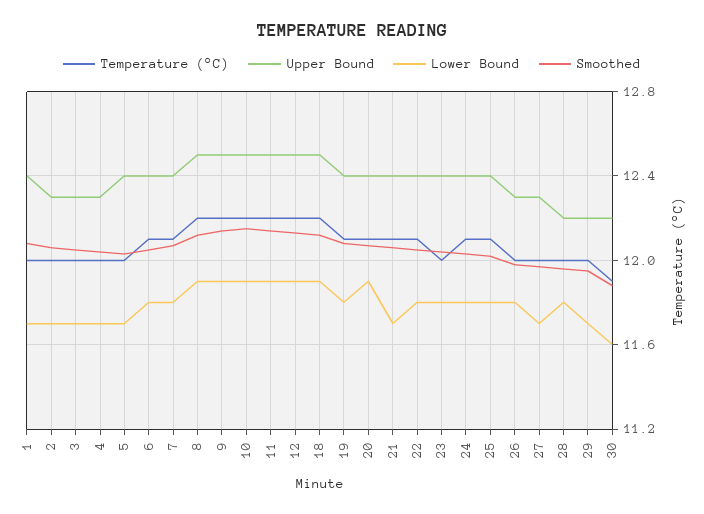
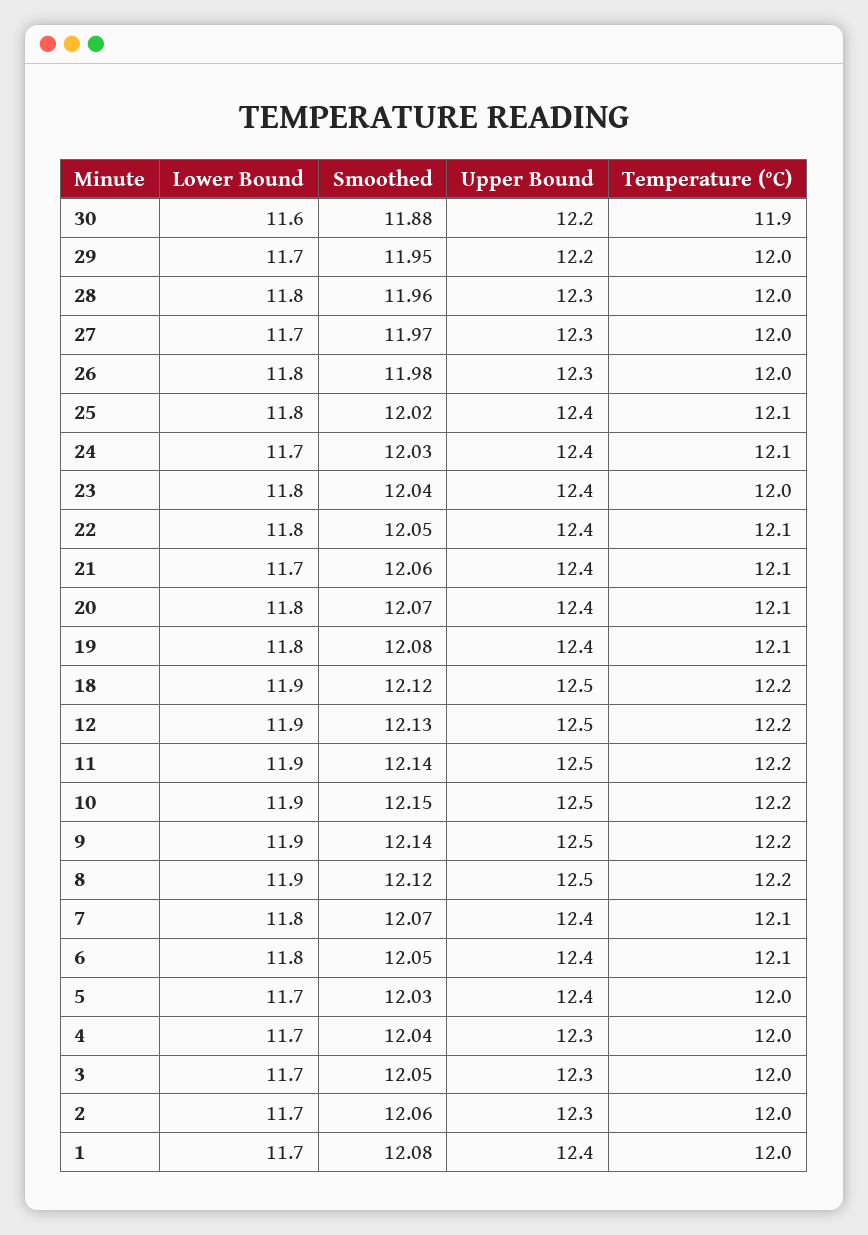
Lower Bound, 20: 11.9 -> 11.8
Lower Bound, 24: 11.8 -> 11.7
Upper Bound, 28: 12.2 -> 12.3

